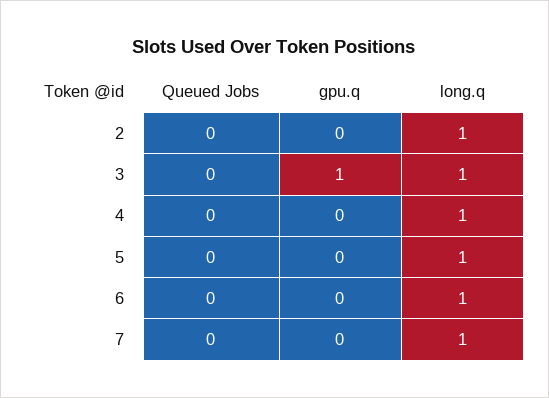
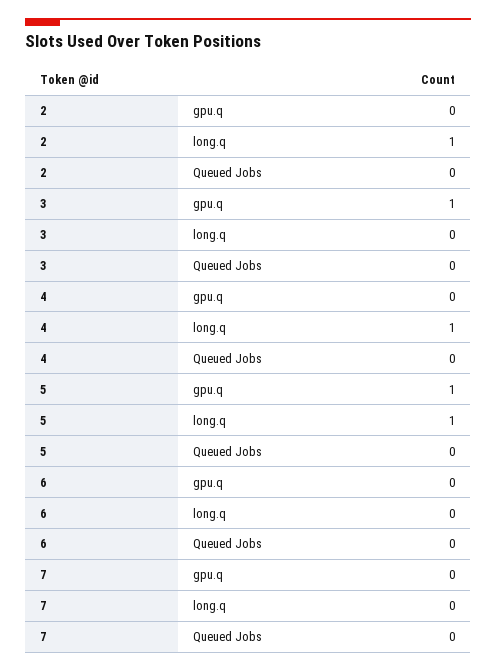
long.q, 3: 1 -> 0
gpu.q, 5: 0 -> 1
long.q, 6: 1 -> 0
long.q, 7: 1 -> 0

